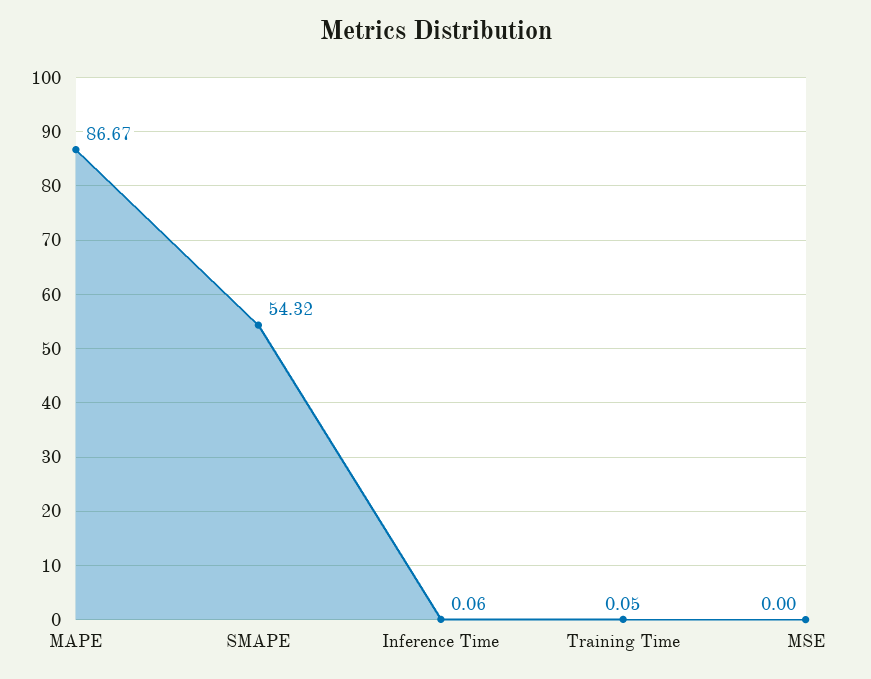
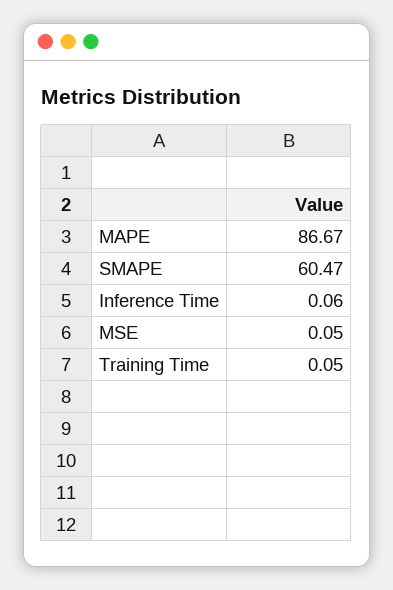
SMAPE: 54.32 -> 60.47
MSE: 0 -> 0.05

